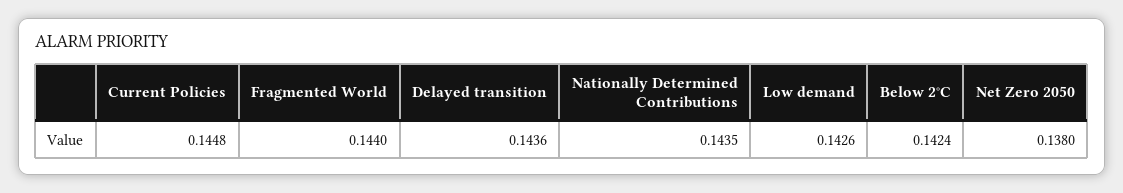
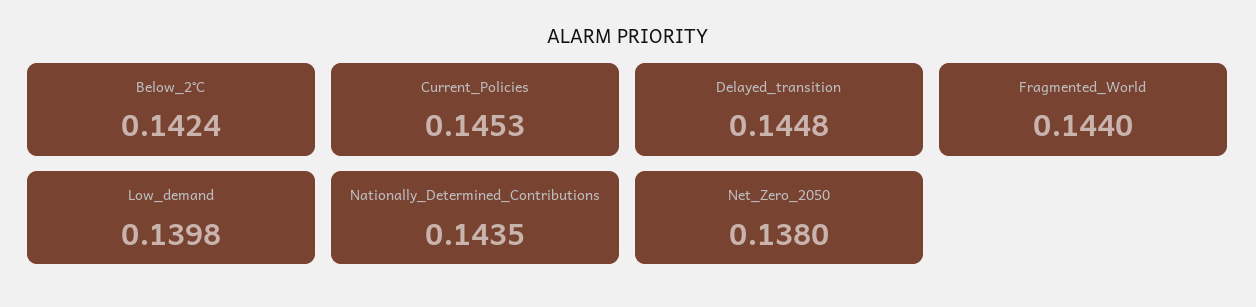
Current Policies: 0.1448 -> 0.1453
Delayed transition: 0.1436 -> 0.1448
Low demand: 0.1426 -> 0.1398

